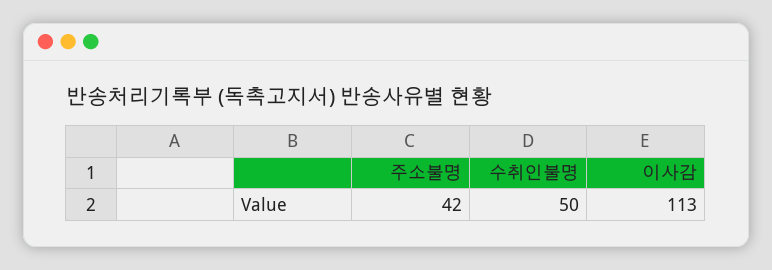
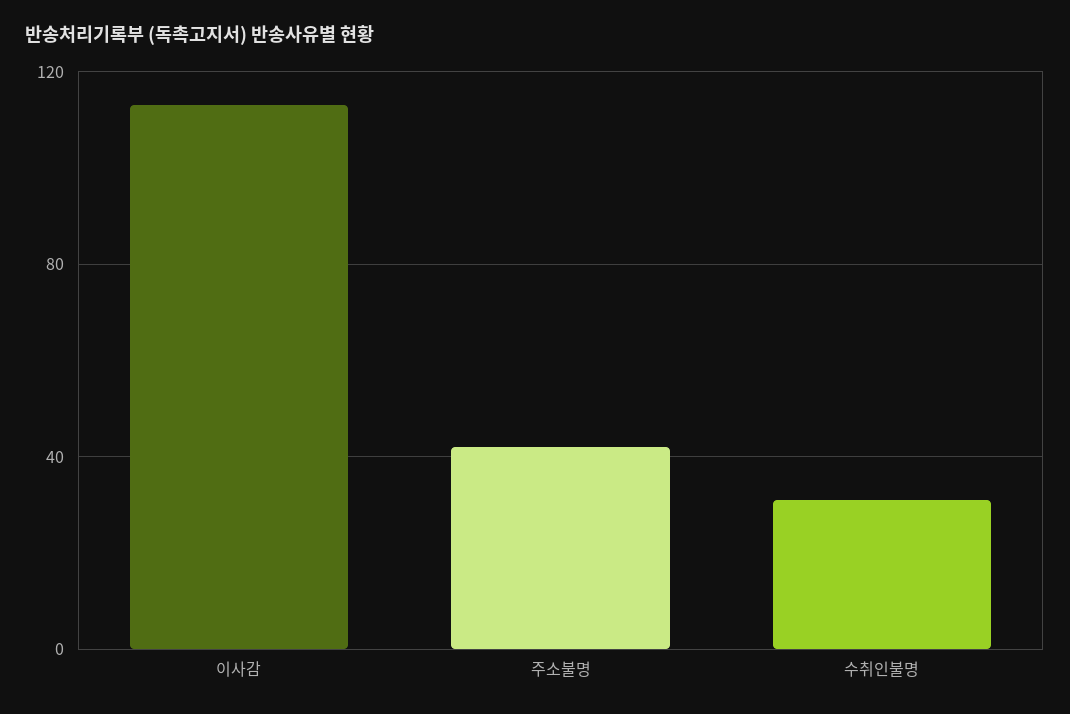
수취인불명: 50 -> 30

